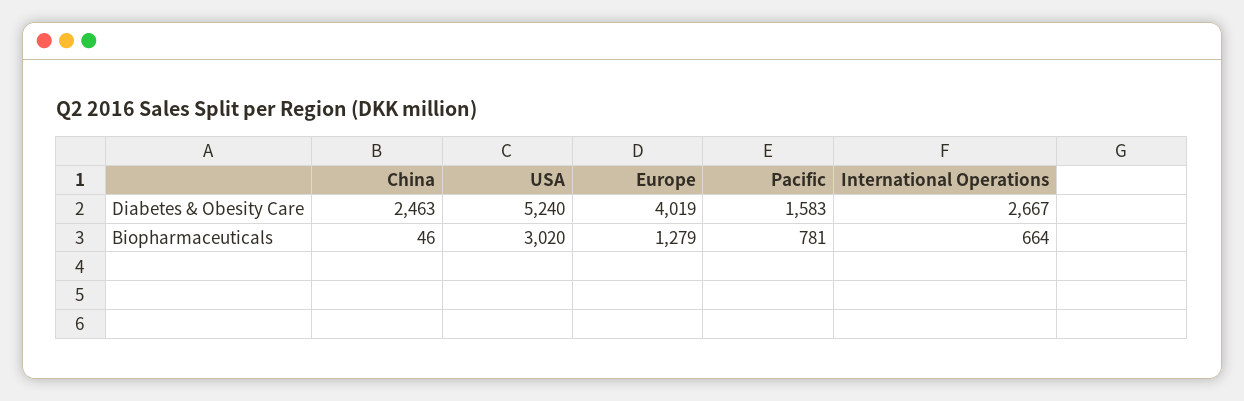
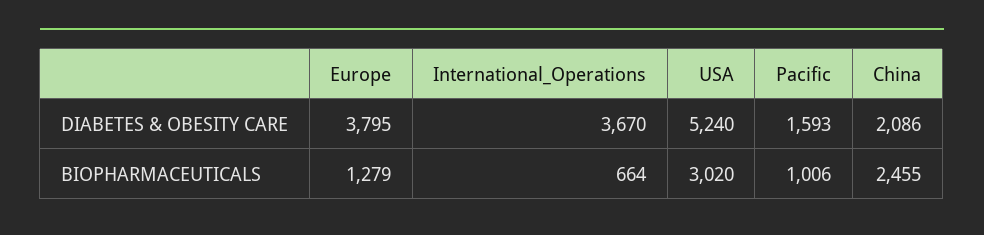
China, Diabetes & Obesity Care: 2463 -> 2086
Europe, Diabetes & Obesity Care: 4019 -> 3795
Pacific, Diabetes & Obesity Care: 1583 -> 1593
International Operations, Diabetes & Obesity Care: 2667 -> 3670
China, Biopharmaceuticals: 46 -> 2455
Pacific, Biopharmaceuticals: 781 -> 1006

